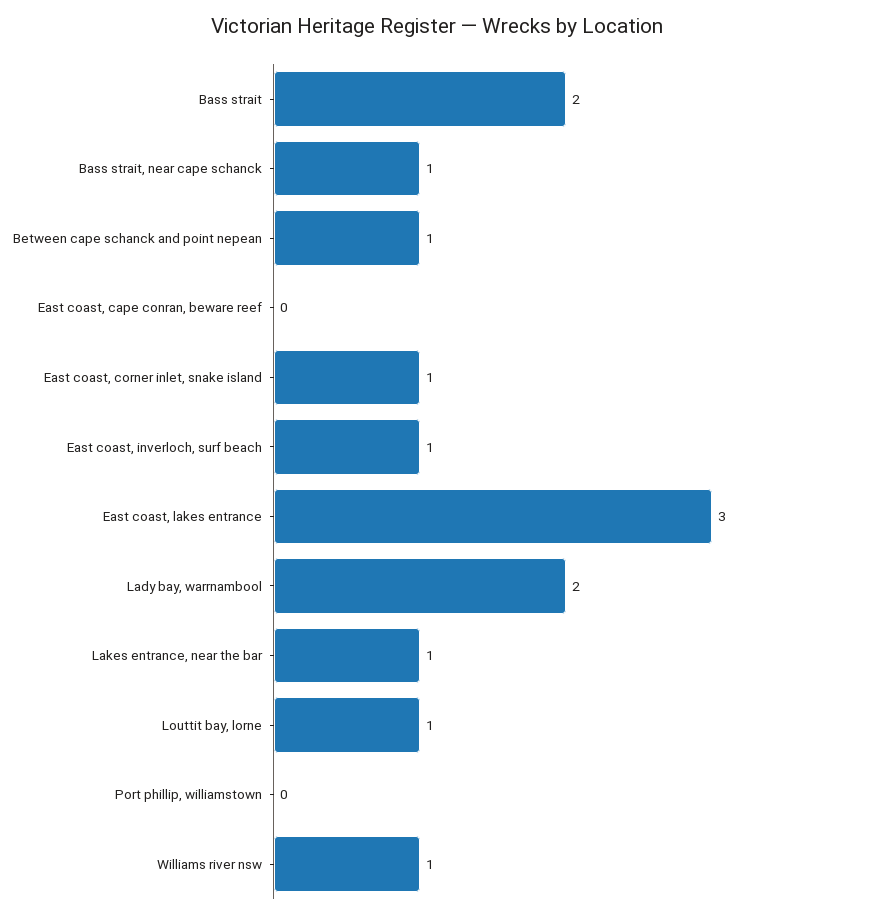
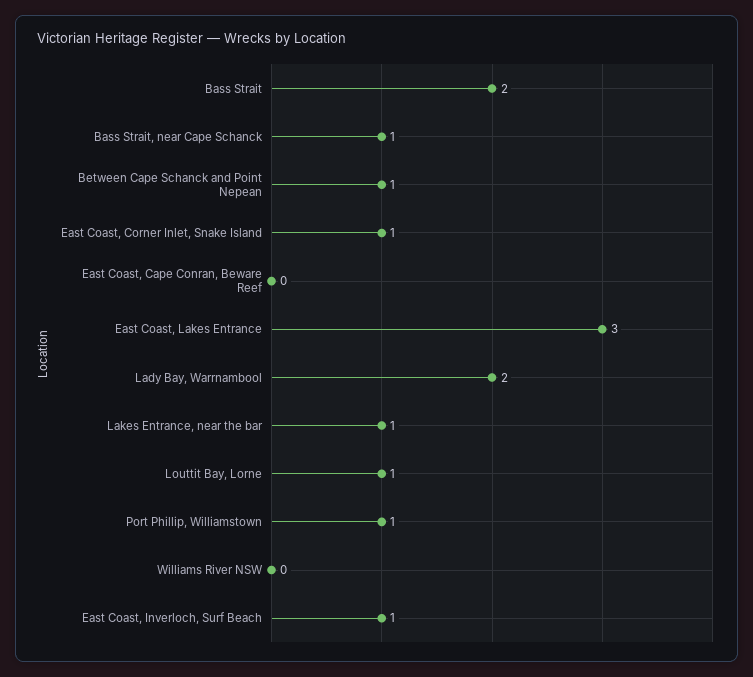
Port phillip, williamstown: 0 -> 1
Williams river nsw: 1 -> 0

